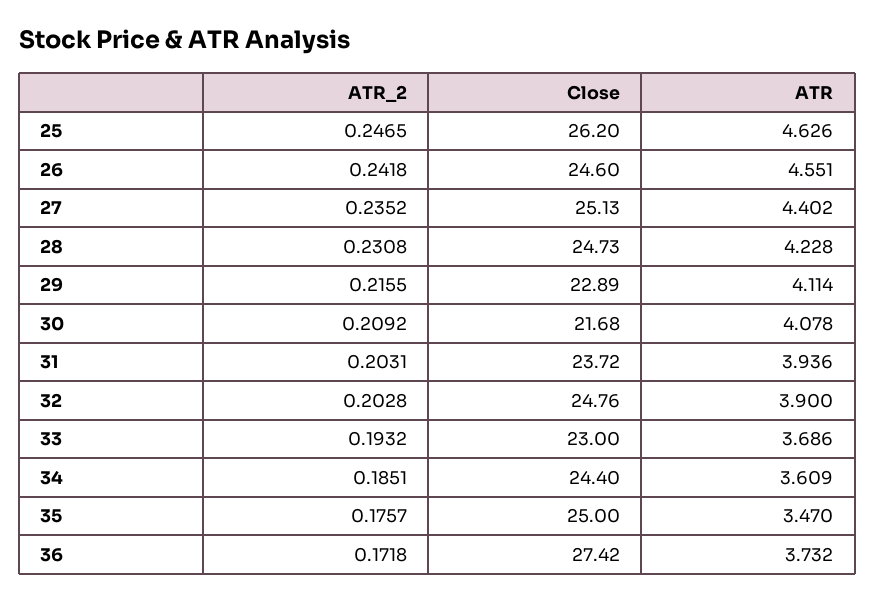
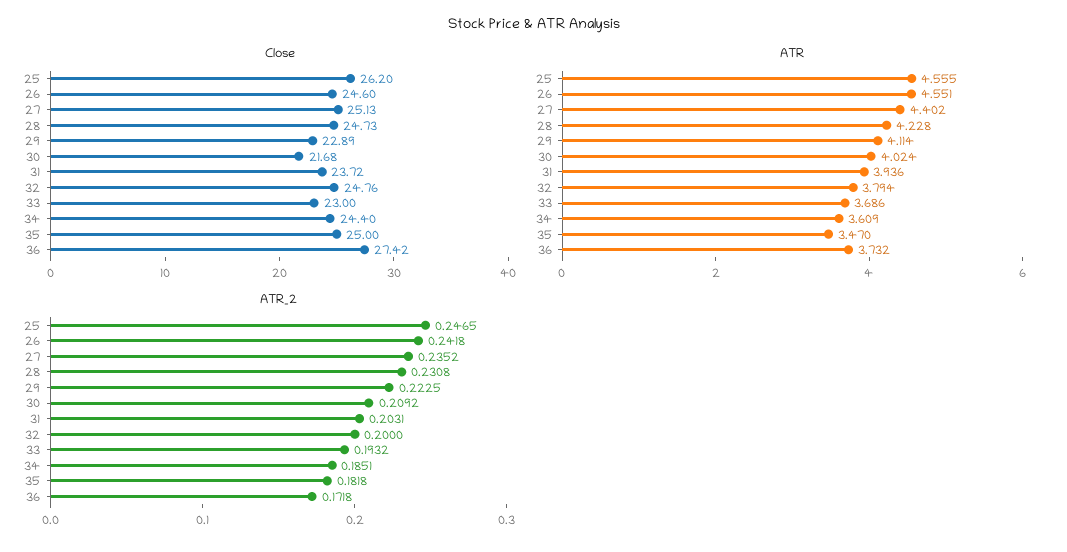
ATR, 25: 4.626 -> 4.555
ATR_2, 29: 0.2155 -> 0.2225
ATR, 30: 4.078 -> 4.024
ATR_2, 32: 0.2028 -> 0.2
ATR, 32: 3.9 -> 3.794
ATR_2, 35: 0.1757 -> 0.1818

